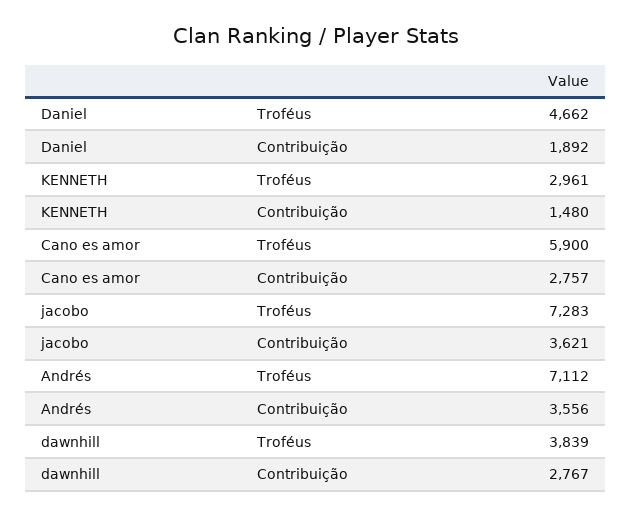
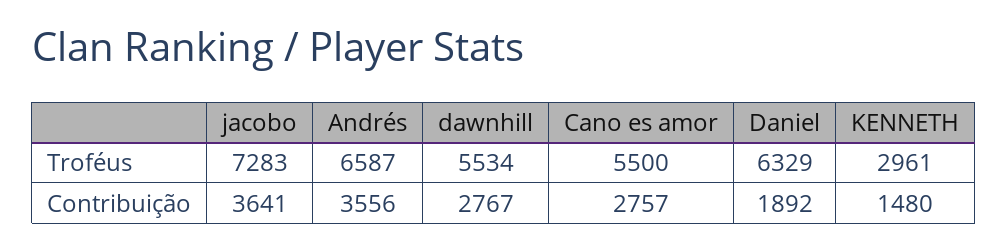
Daniel, Troféus: 4662 -> 6329
Cano es amor, Troféus: 5900 -> 5500
jacobo, Contribuição: 3621 -> 3641
Andrés, Troféus: 7112 -> 6587
dawnhill, Troféus: 3839 -> 5534

